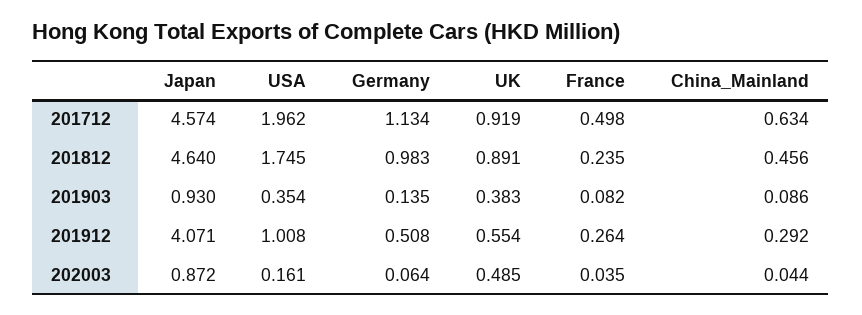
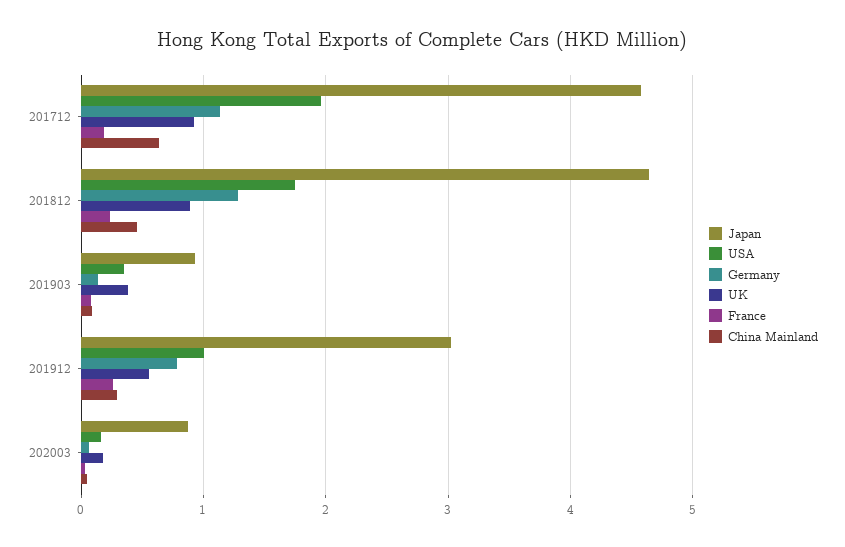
France, 201712: 0.498 -> 0.2
Germany, 201812: 0.983 -> 1.3
Japan, 201912: 4.071 -> 3
Germany, 201912: 0.508 -> 0.8
UK, 202003: 0.485 -> 0.2

